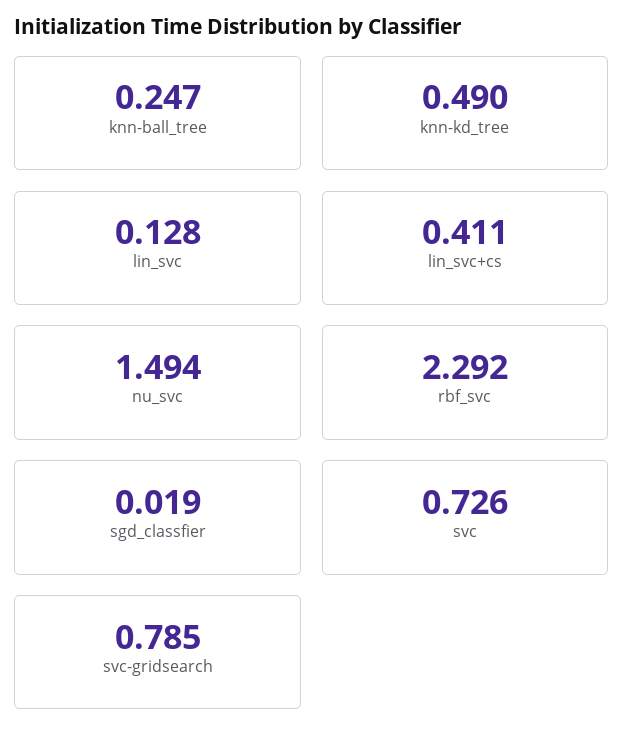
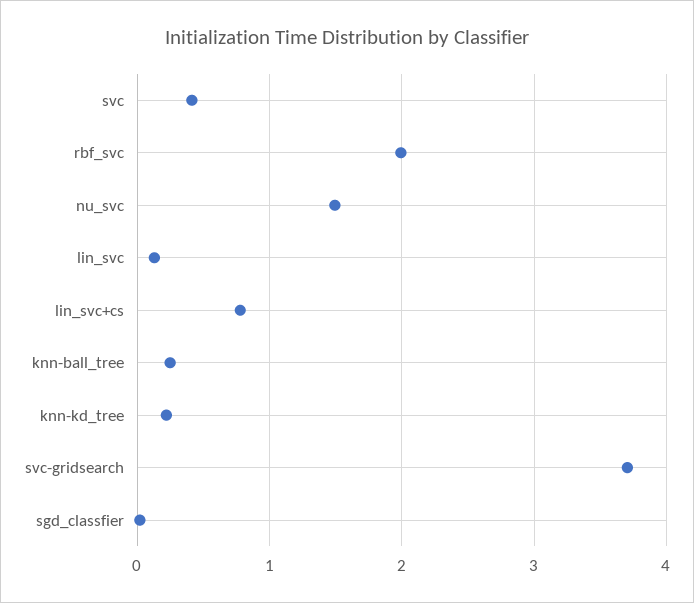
knn-kd_tree: 0.49 -> 0.2
lin_svc+cs: 0.411 -> 0.8
rbf_svc: 2.292 -> 2
svc: 0.726 -> 0.4
svc-gridsearch: 0.785 -> 3.7

